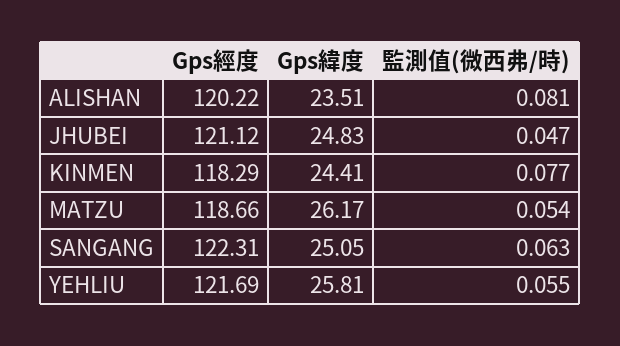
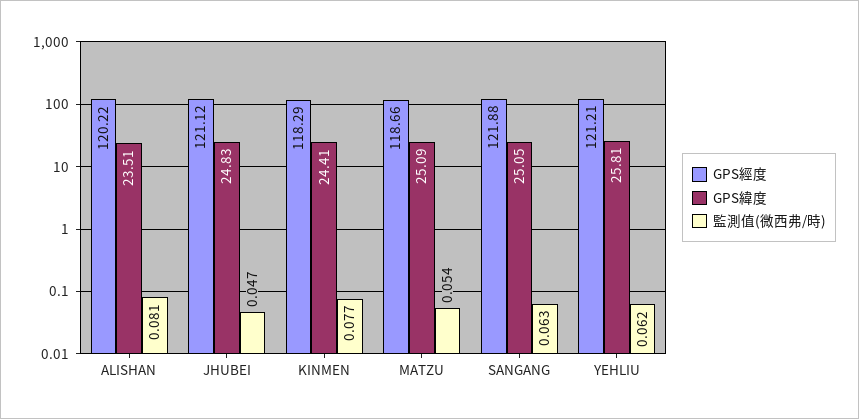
Gps緯度, MATZU: 26.17 -> 25.09
Gps經度, SANGANG: 122.31 -> 121.88
Gps經度, YEHLIU: 121.69 -> 121.21
監測值(微西弗/時), YEHLIU: 0.055 -> 0.062

